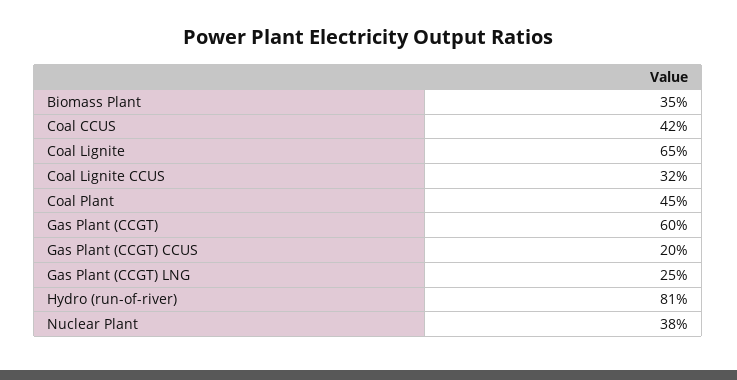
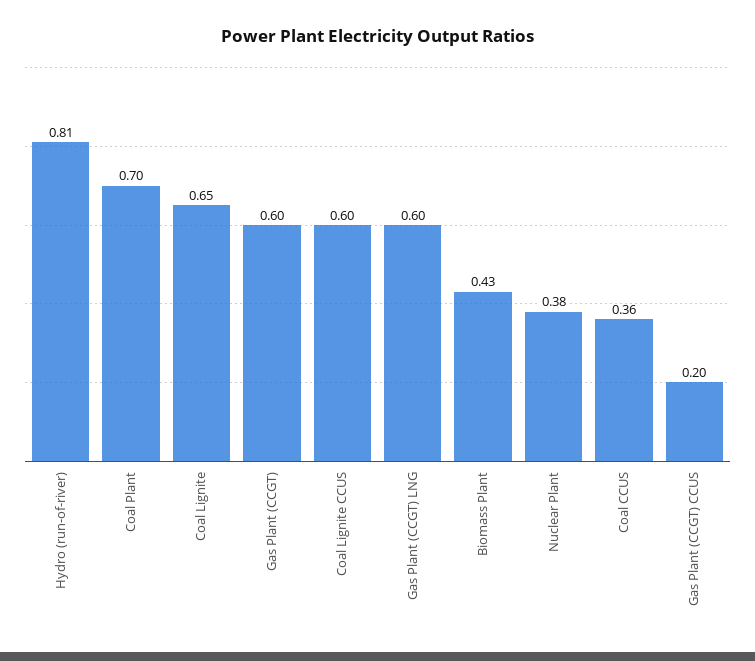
Biomass Plant: 0.35 -> 0.43
Coal CCUS: 0.42 -> 0.36
Coal Lignite CCUS: 0.32 -> 0.6
Coal Plant: 0.45 -> 0.7
Gas Plant (CCGT) LNG: 0.25 -> 0.6

